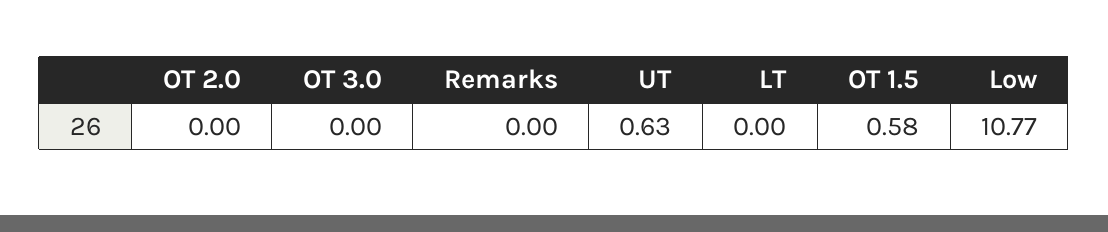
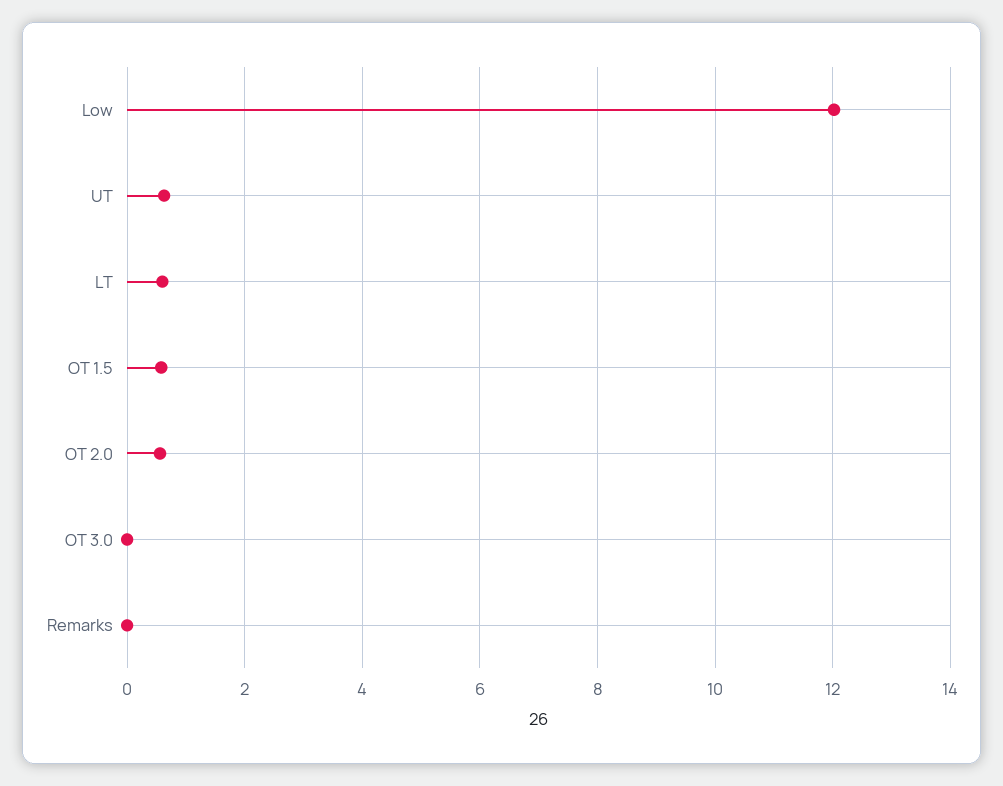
OT 2.0: 0 -> 0.6
LT: 0 -> 0.6
Low: 10.77 -> 12

